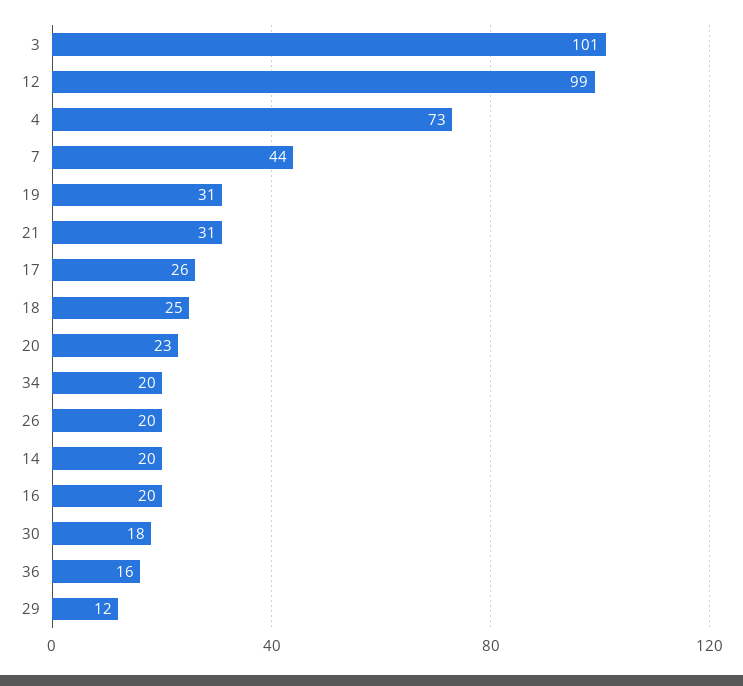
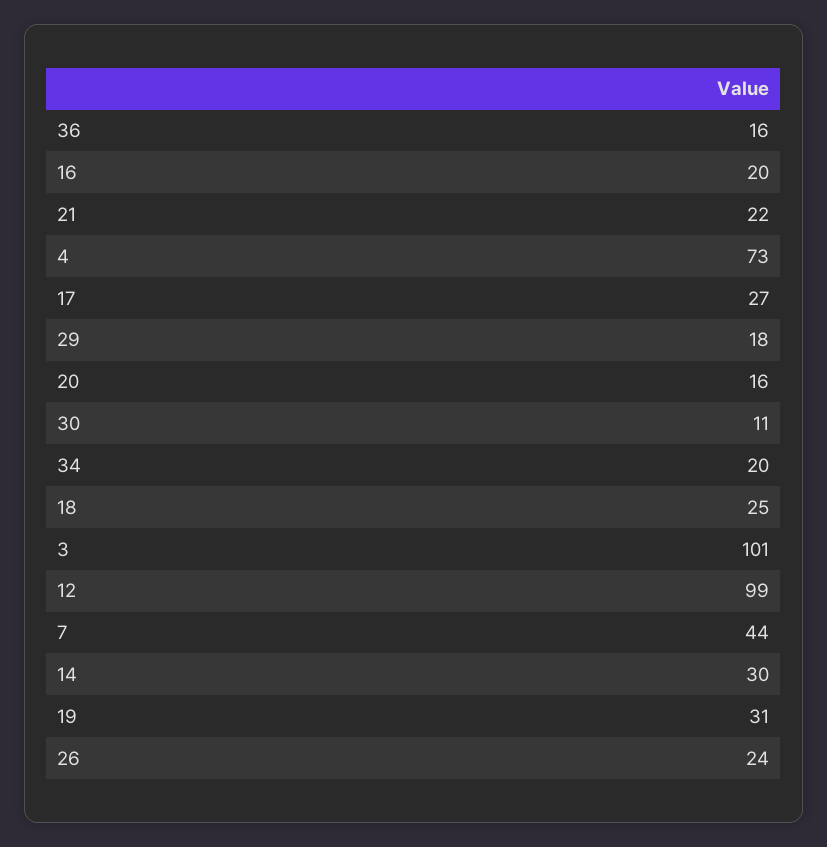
21: 31 -> 22
17: 26 -> 27
20: 23 -> 16
26: 20 -> 24
14: 20 -> 30
30: 18 -> 11
29: 12 -> 18

